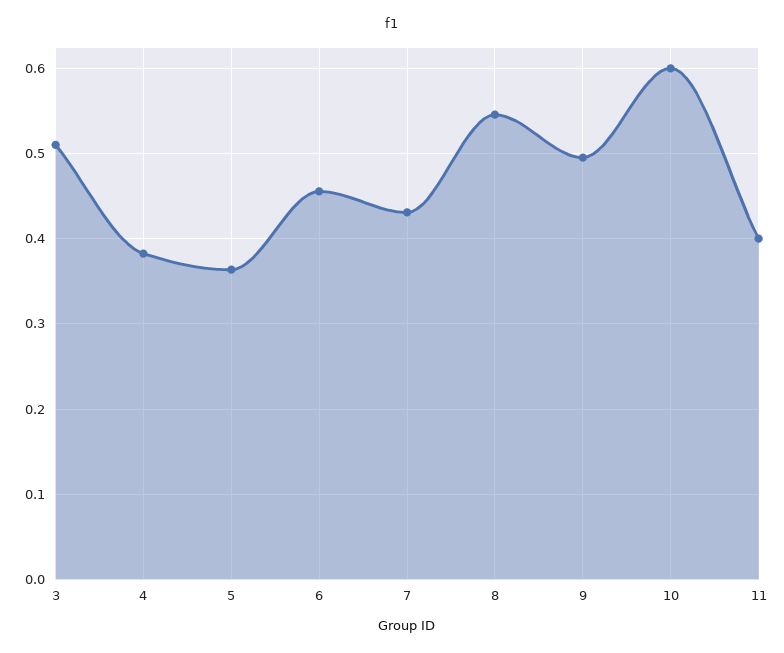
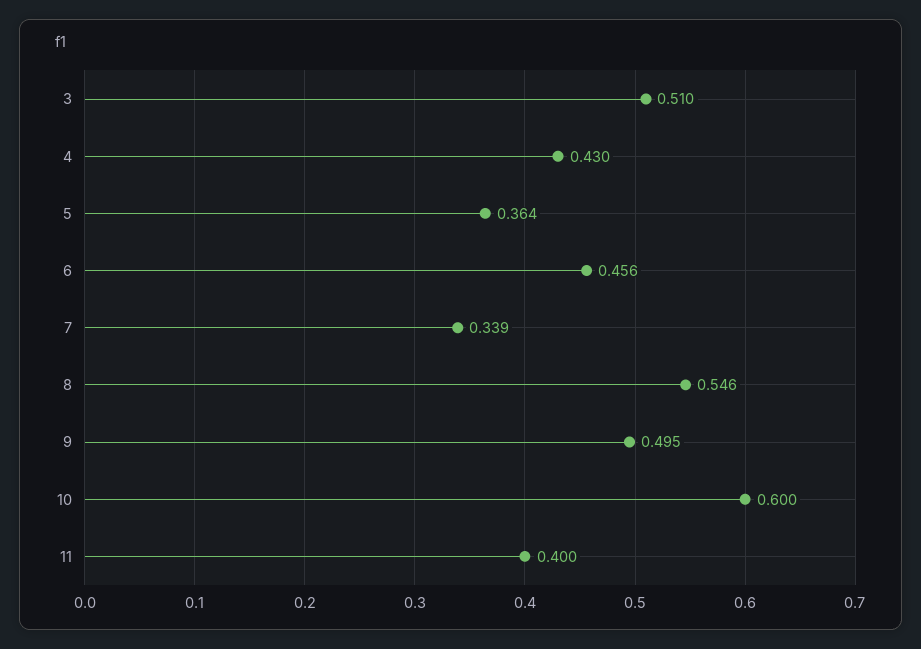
4: 0.38 -> 0.43
7: 0.43 -> 0.339

